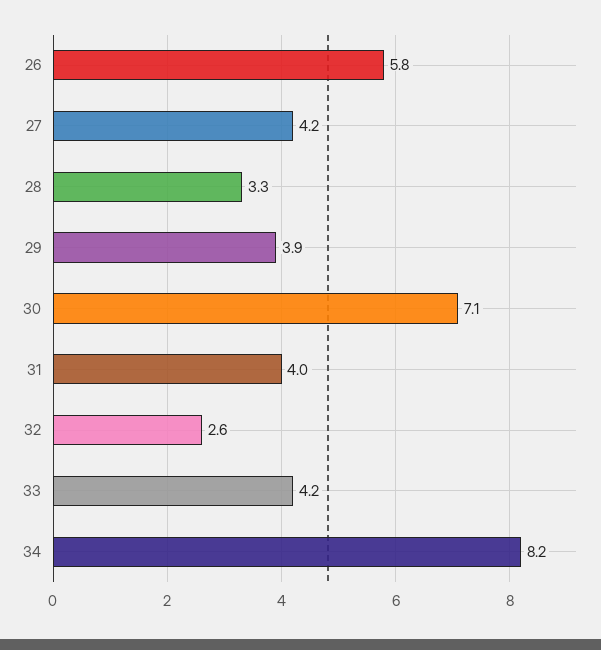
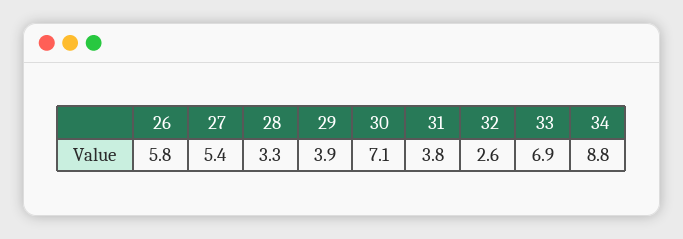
27: 4.2 -> 5.4
31: 4 -> 3.8
33: 4.2 -> 6.9
34: 8.2 -> 8.8

